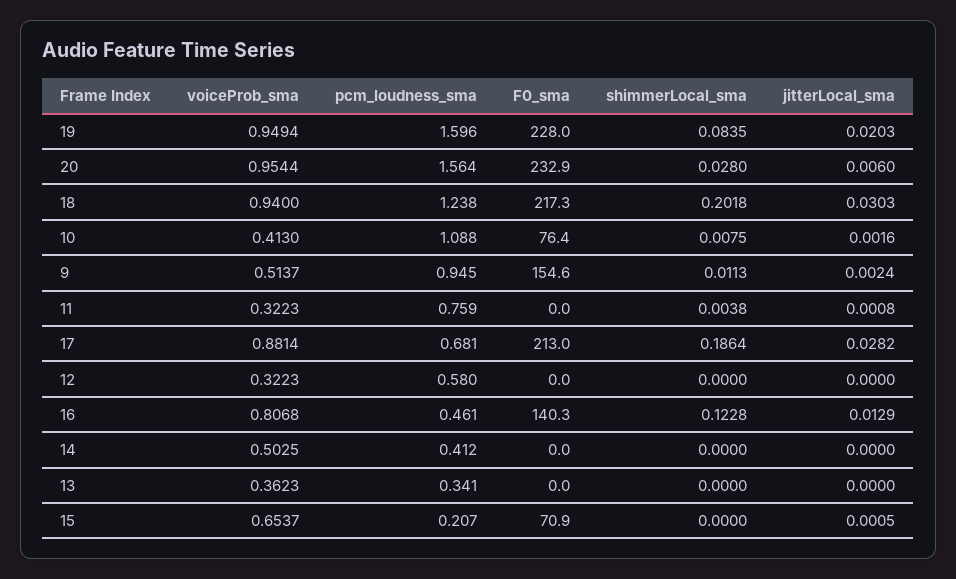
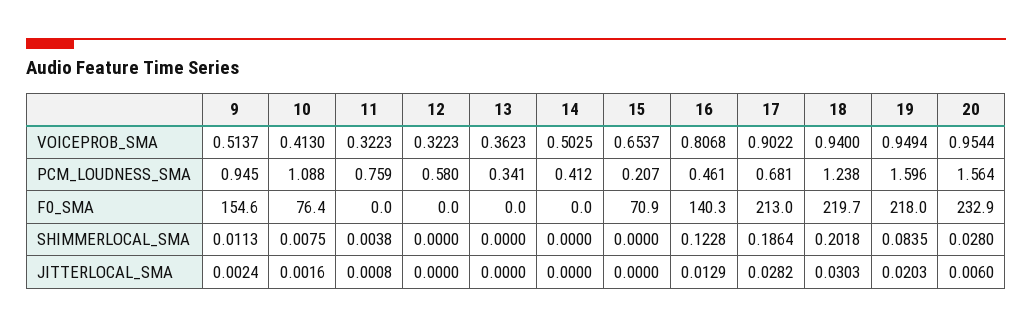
F0_sma, 19: 228 -> 218
F0_sma, 18: 217.3 -> 219.7
voiceProb_sma, 17: 0.8814 -> 0.9022
jitterLocal_sma, 15: 0.0005 -> 0

